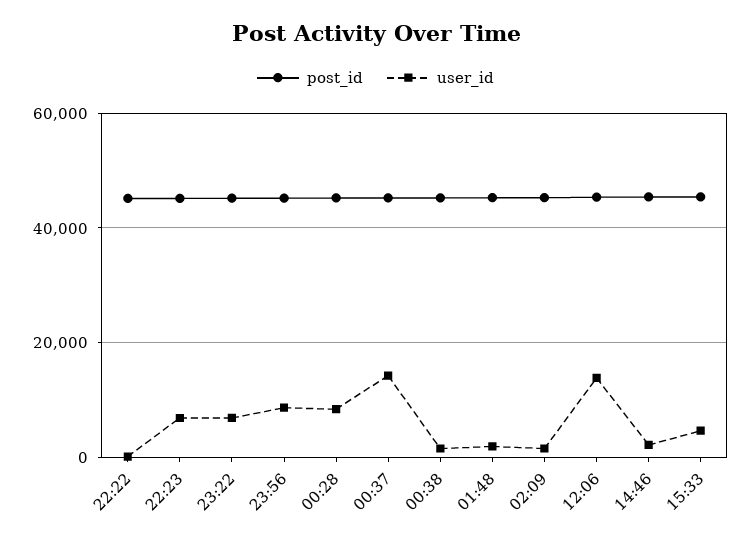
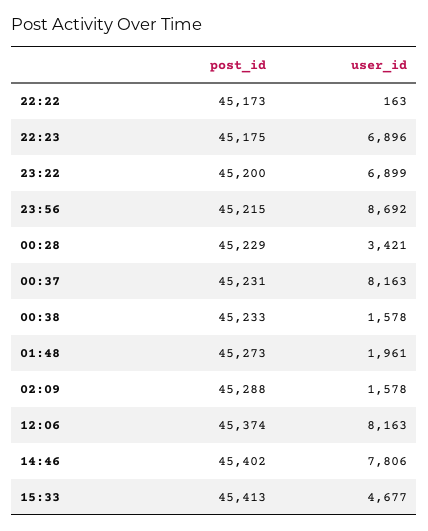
user_id, 00:28: 8000 -> 3421
user_id, 00:37: 14000 -> 8163
user_id, 12:06: 14000 -> 8163
user_id, 14:46: 2000 -> 7806

